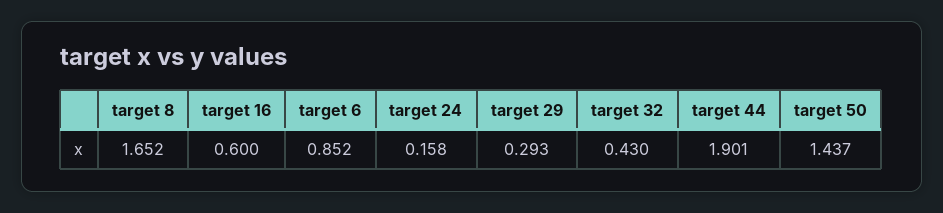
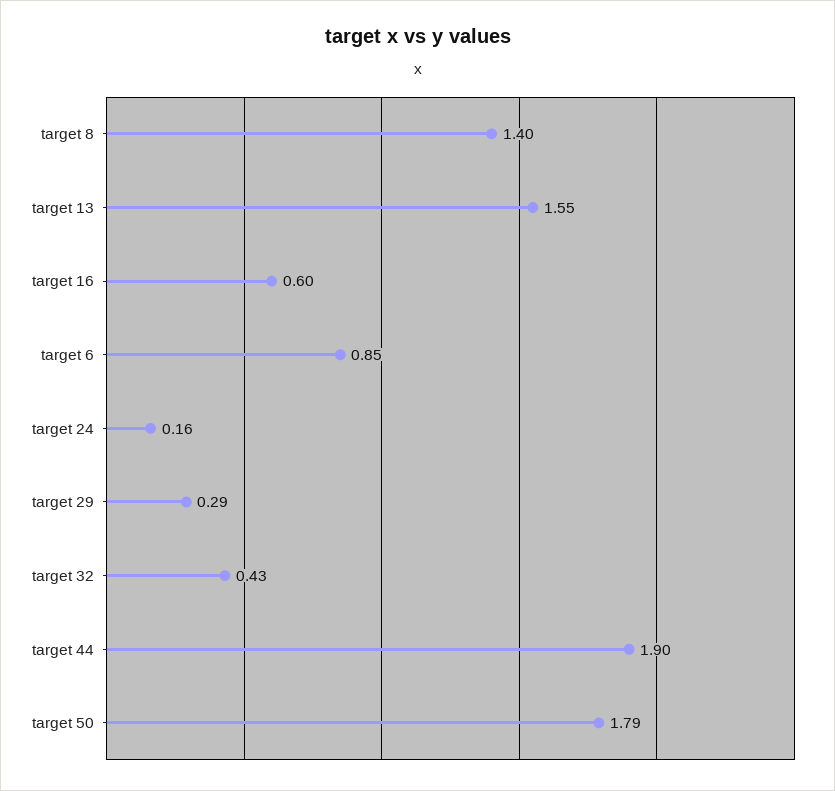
target 8: 1.652 -> 1.4
target 50: 1.437 -> 1.79
target 13: none -> 1.55

